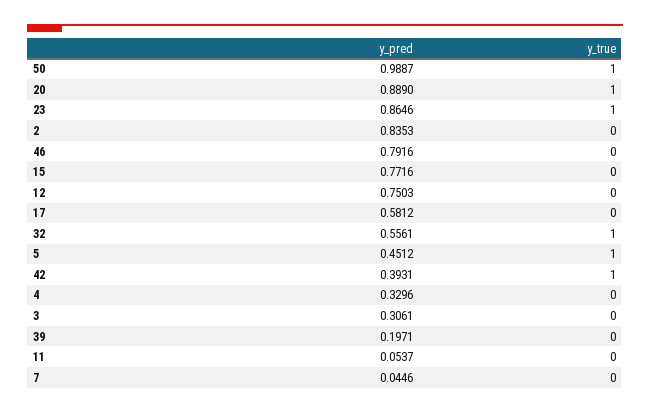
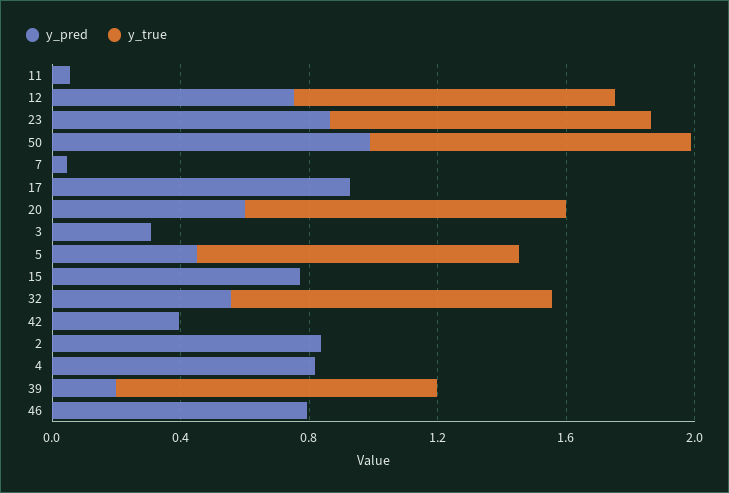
y_pred, 20: 0.889 -> 0.6
y_true, 12: 0 -> 1
y_pred, 17: 0.5812 -> 0.9
y_true, 42: 1 -> 0
y_pred, 4: 0.3296 -> 0.8
y_true, 39: 0 -> 1

